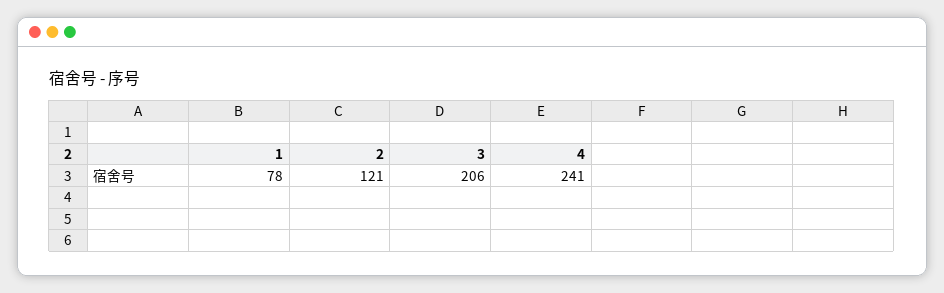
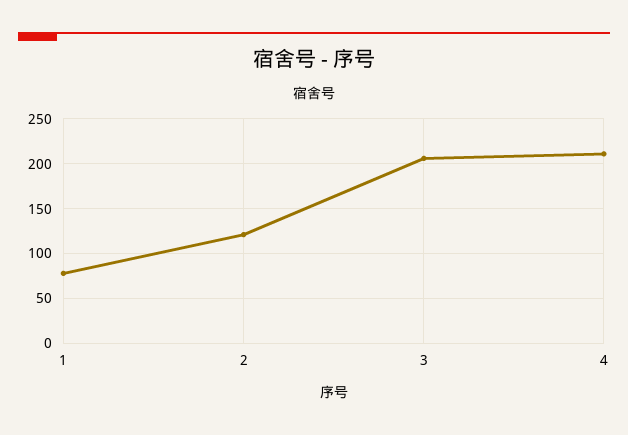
4: 241 -> 210

